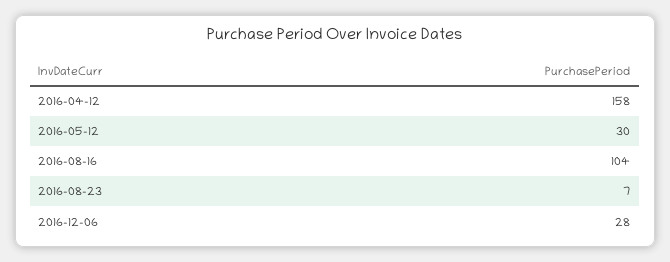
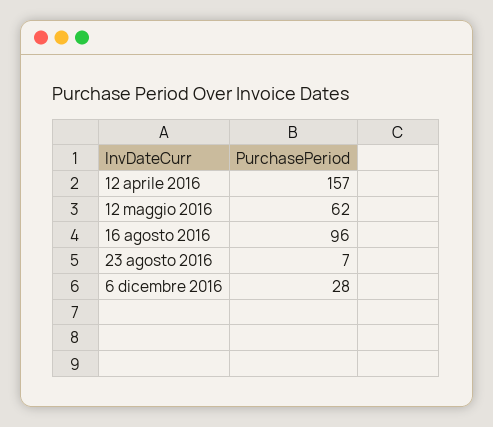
2016-04-12: 158 -> 157
2016-05-12: 30 -> 62
2016-08-16: 104 -> 96

